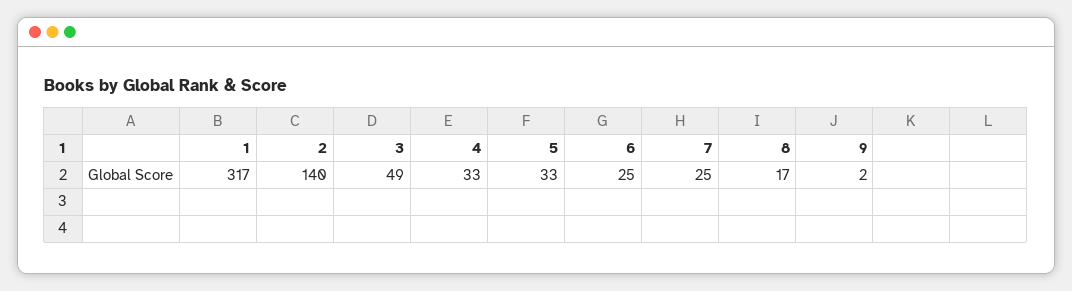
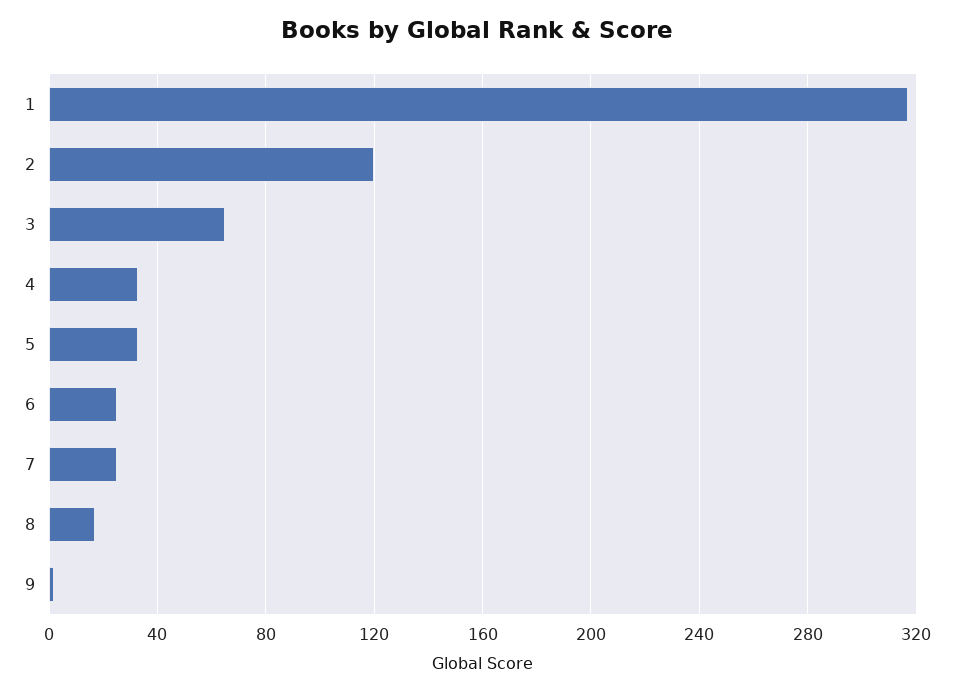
2: 140 -> 120
3: 49 -> 65

